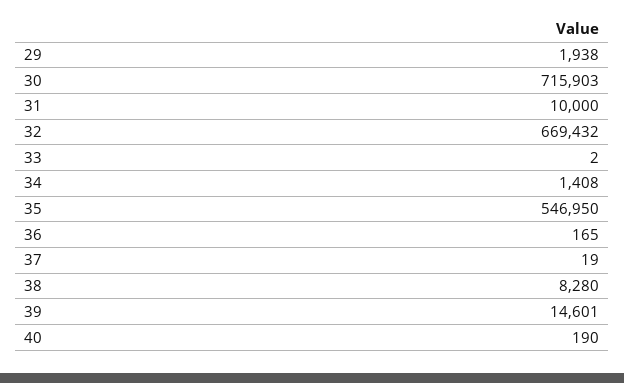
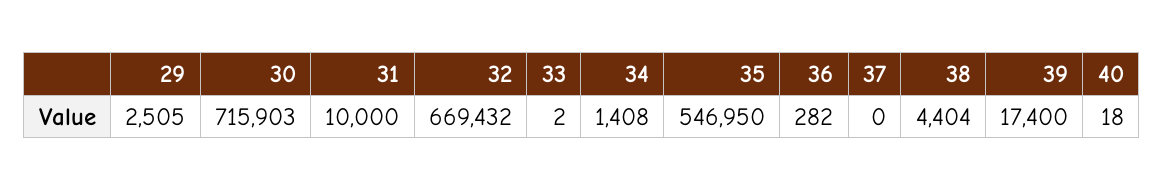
29: 1938 -> 2505
36: 165 -> 282
37: 19 -> 0
38: 8280 -> 4404
39: 14601 -> 17400
40: 190 -> 18

